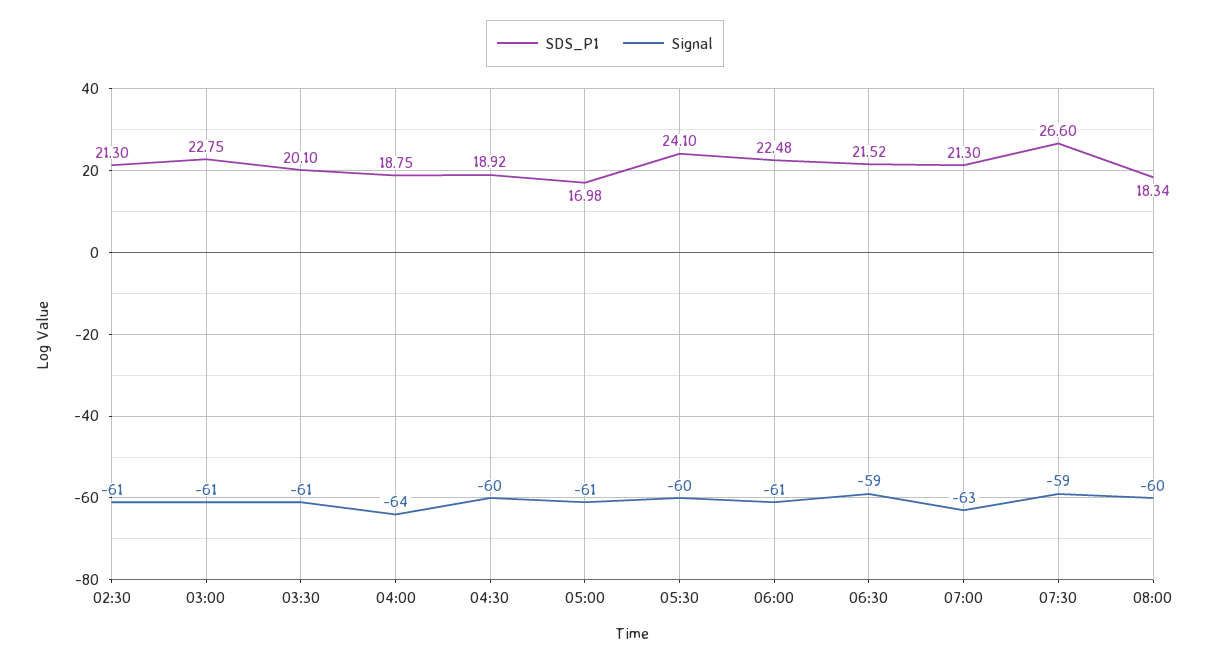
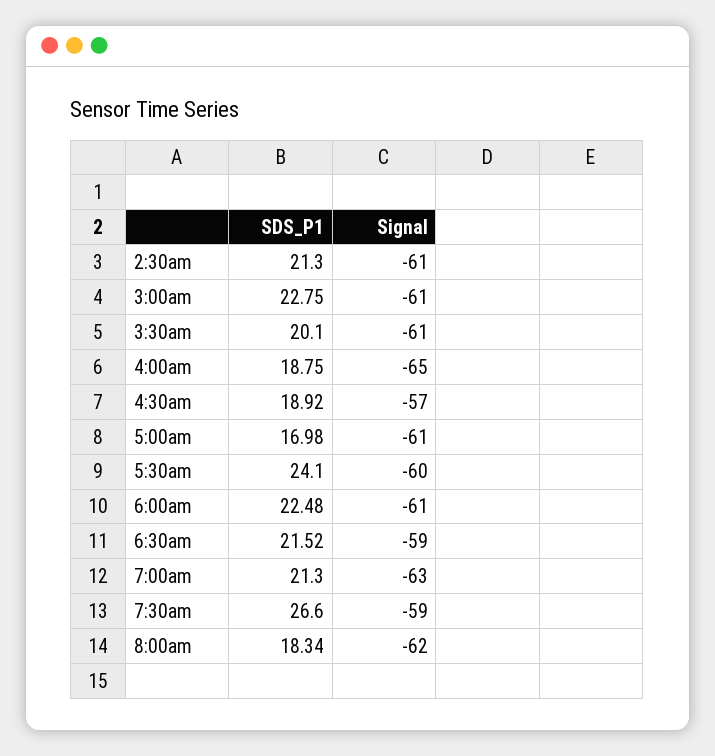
Signal, 04:00: -64 -> -65
Signal, 04:30: -60 -> -57
Signal, 08:00: -60 -> -62

